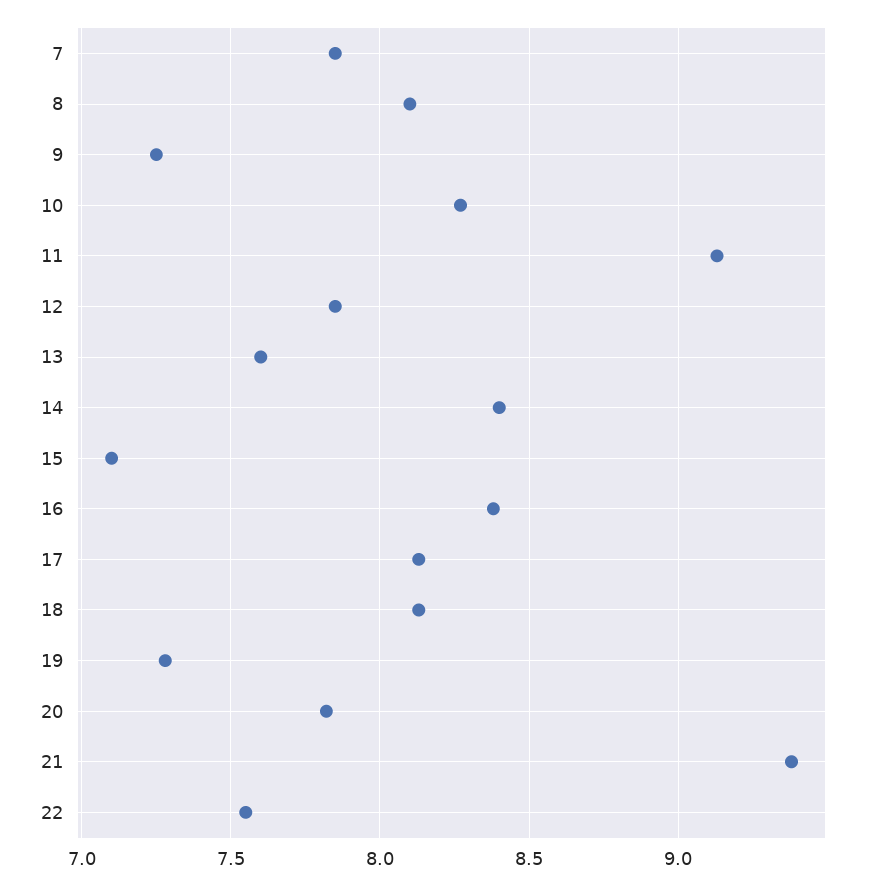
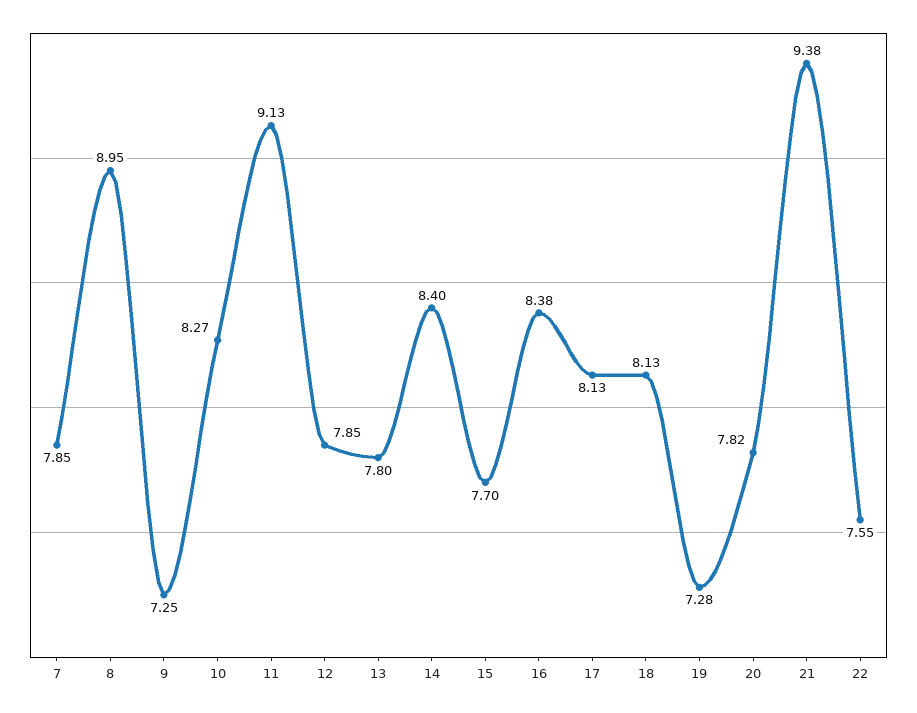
8: 8.1 -> 8.95
13: 7.6 -> 7.8
15: 7.1 -> 7.7

